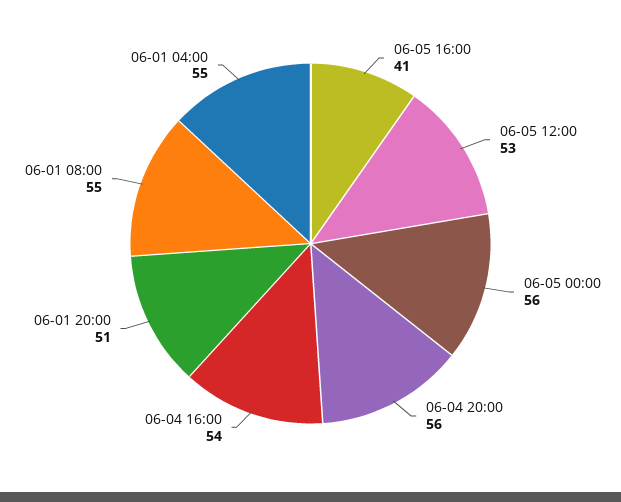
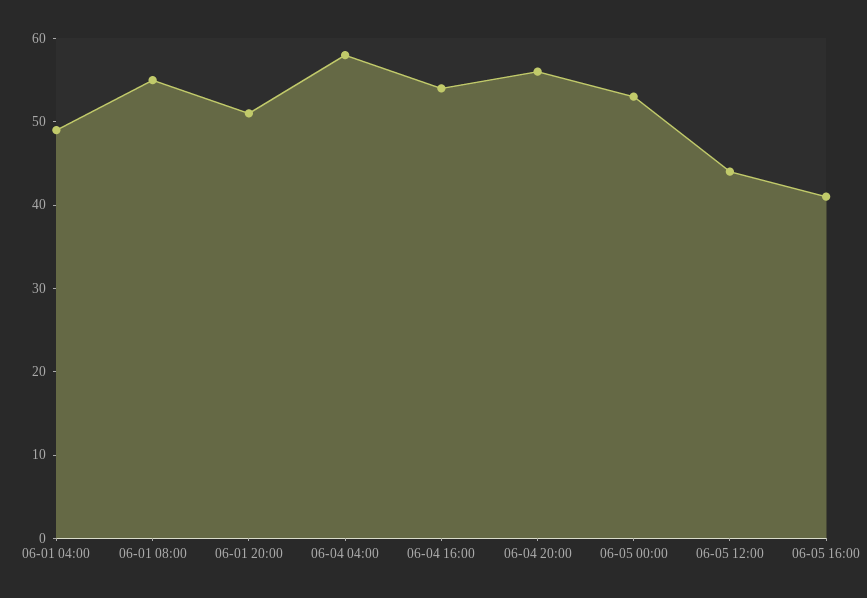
06-05 12:00: 53 -> 44
06-05 00:00: 56 -> 53
06-01 04:00: 55 -> 49
06-04 04:00: none -> 58

